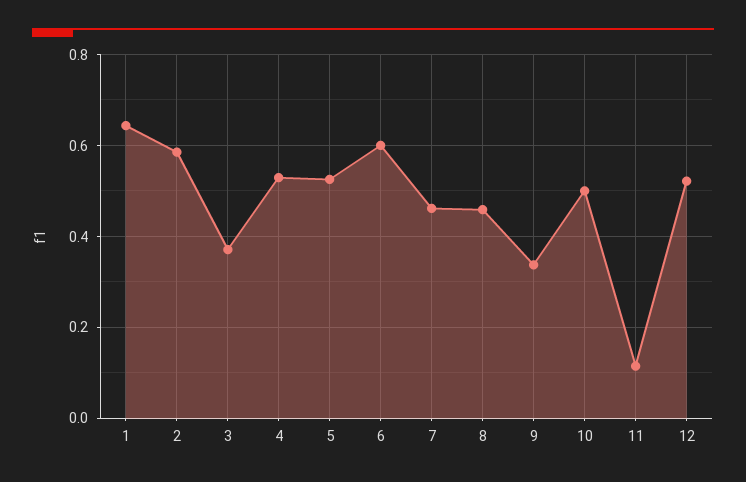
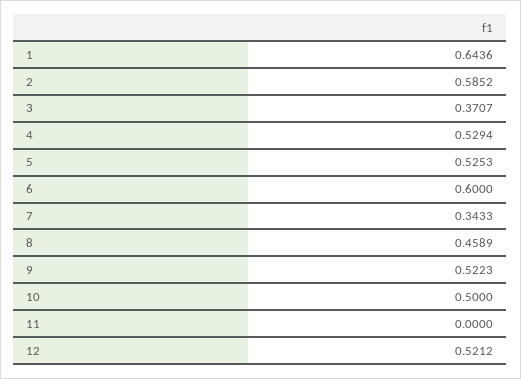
7: 0.46 -> 0.3433
9: 0.34 -> 0.5223
11: 0.12 -> 0

